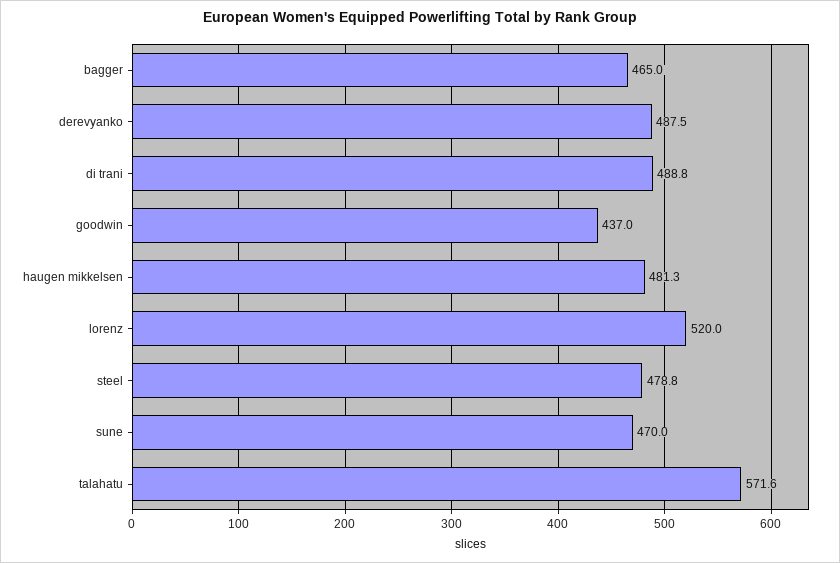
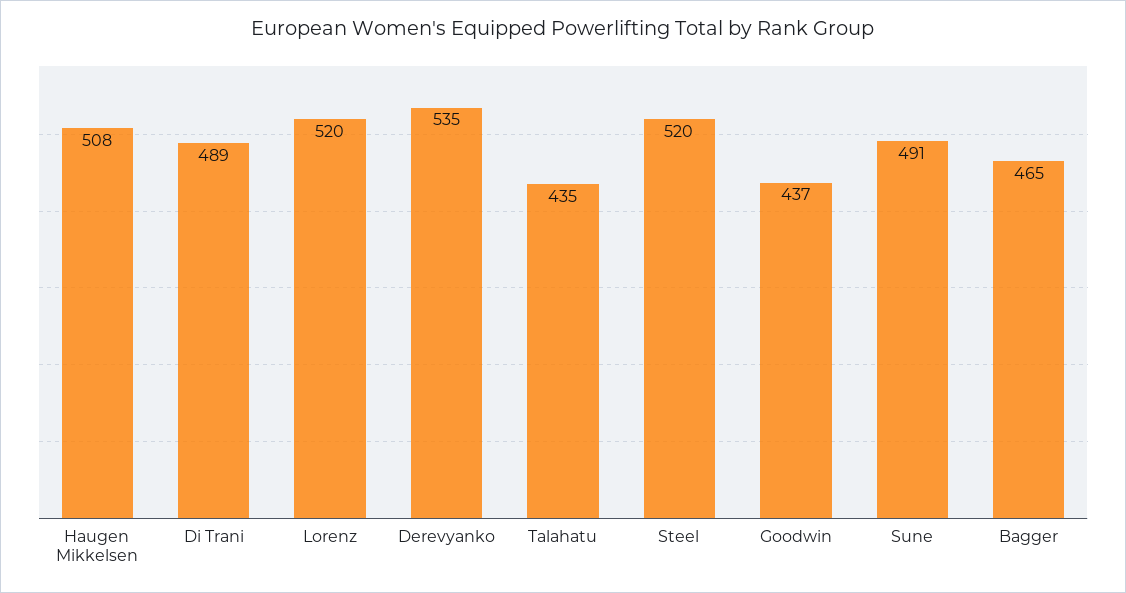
derevyanko: 487.5 -> 535
haugen mikkelsen: 481.3 -> 508
steel: 478.8 -> 520
sune: 470 -> 491
talahatu: 571.6 -> 435

